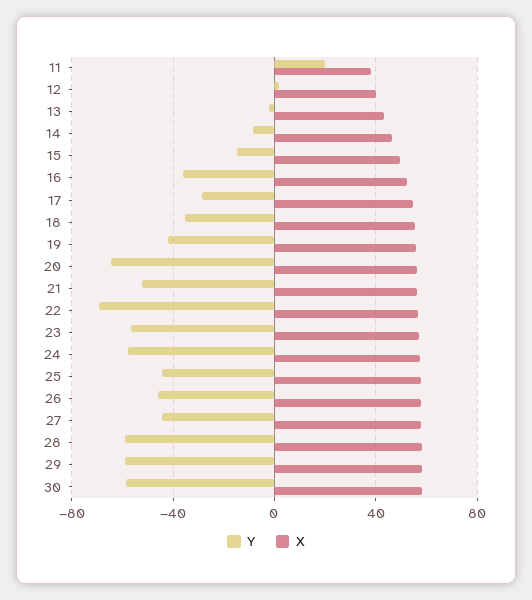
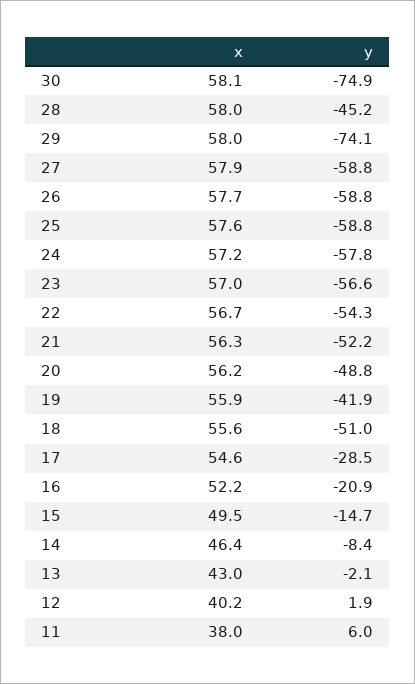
Y, 11: 20 -> 6
Y, 16: -35 -> -20.9
Y, 18: -35 -> -51
Y, 20: -65 -> -48.8
Y, 22: -70 -> -54.3
Y, 25: -45 -> -58.8
Y, 26: -45 -> -58.8
Y, 27: -45 -> -58.8
Y, 28: -60 -> -45.2
Y, 29: -60 -> -74.1
Y, 30: -60 -> -74.9

